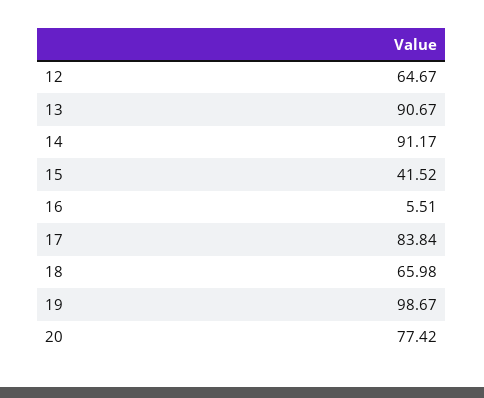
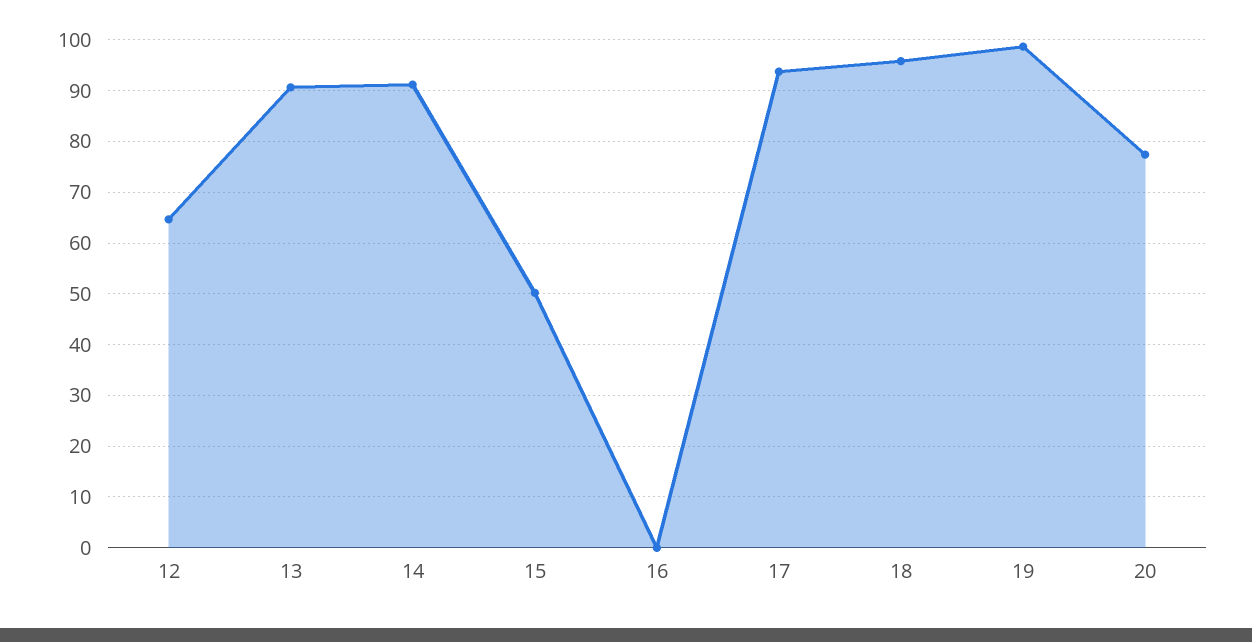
15: 41.52 -> 50
16: 5.51 -> 0
17: 83.84 -> 94
18: 65.98 -> 96

